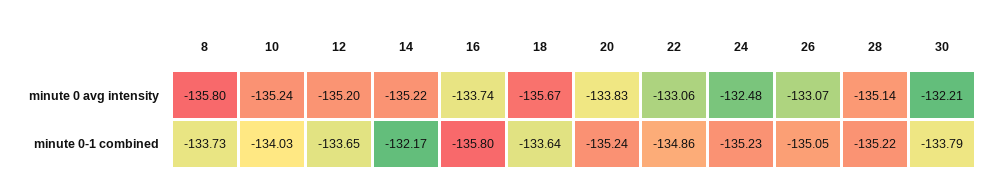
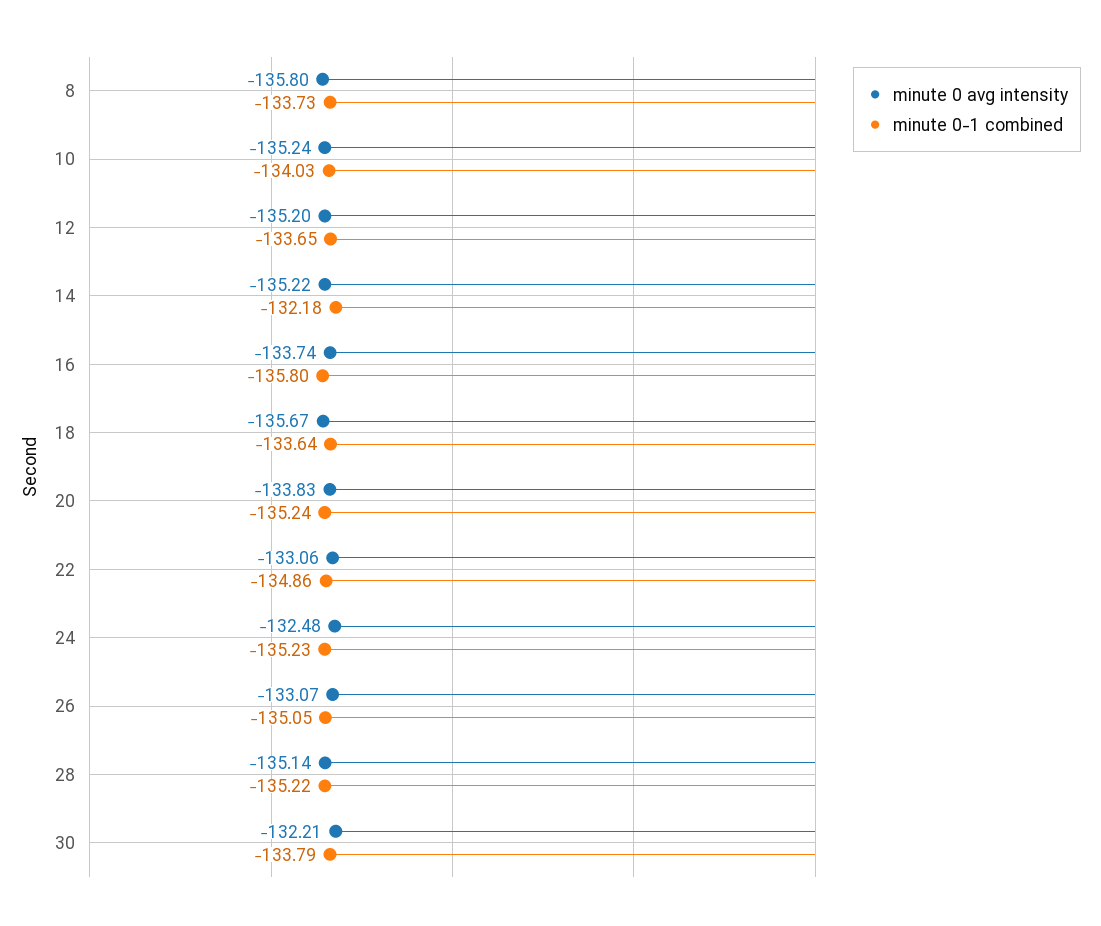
minute 0-1 combined, 14: -132.17 -> -132.18

